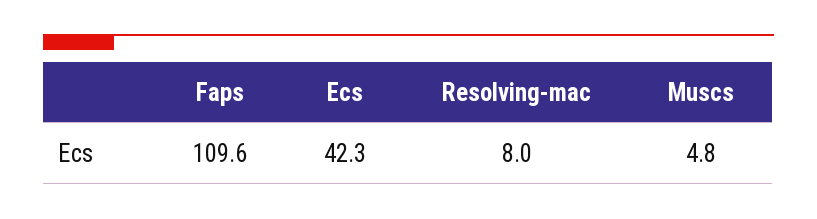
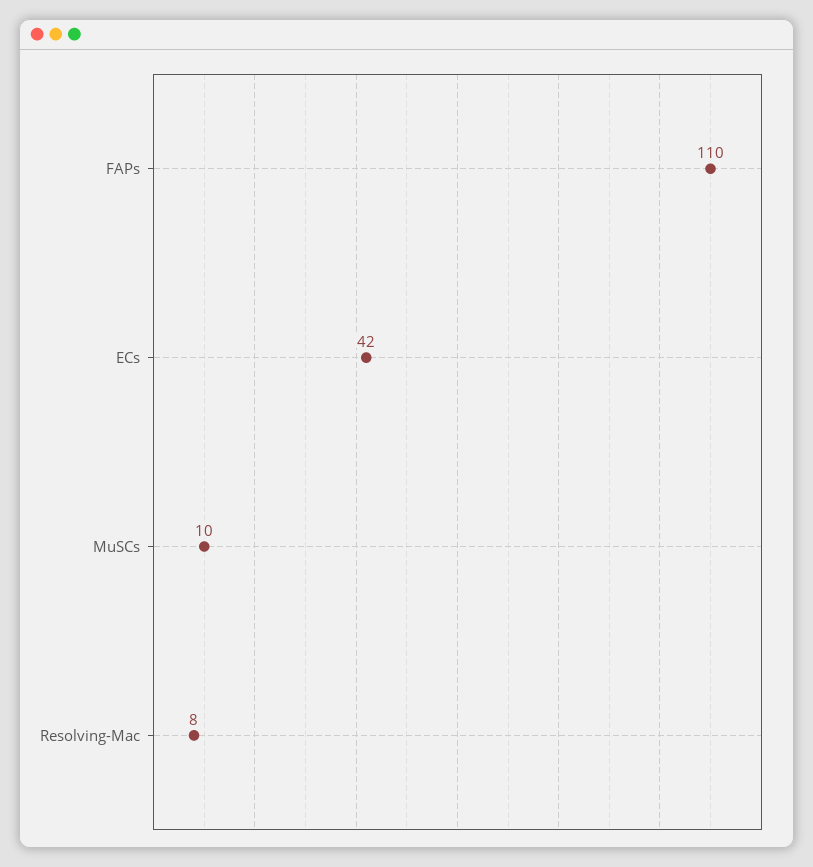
Muscs: 4.8 -> 10

